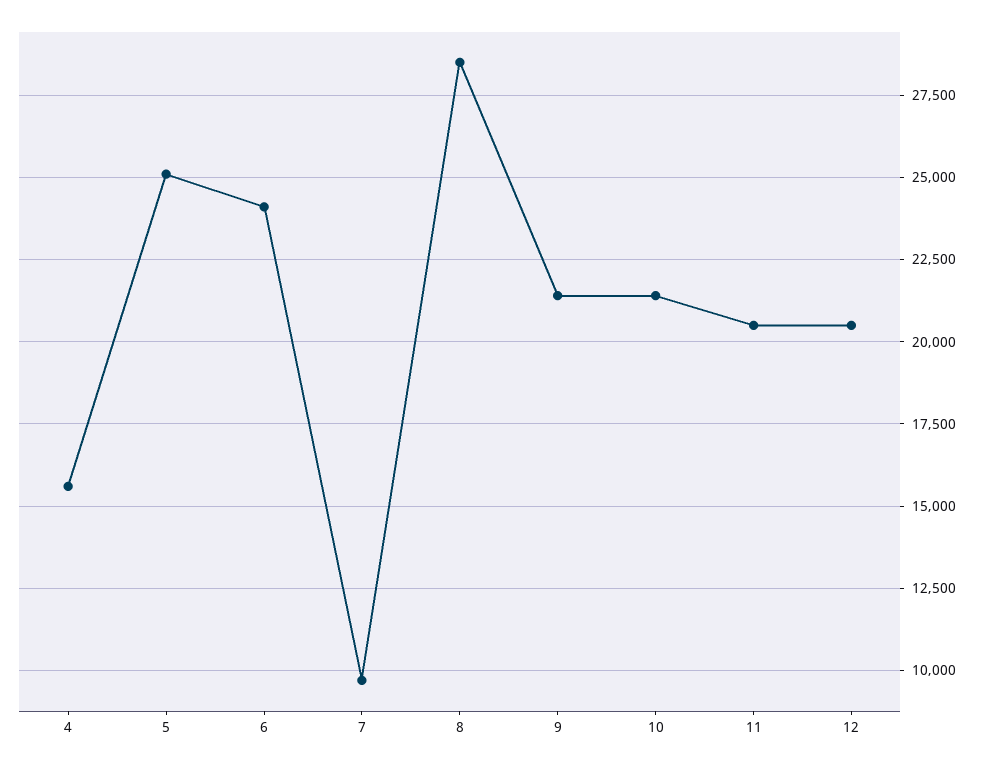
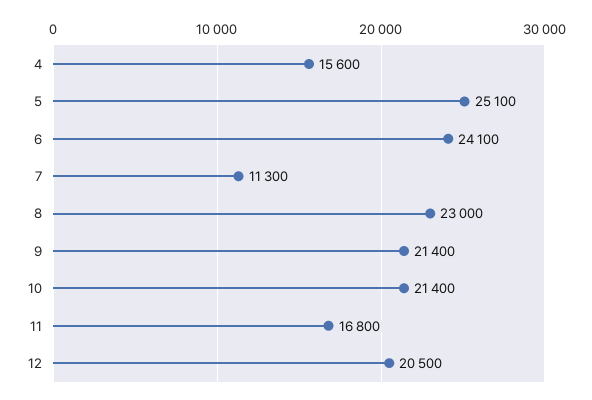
7: 9750 -> 11300
8: 28500 -> 23000
11: 20500 -> 16800

